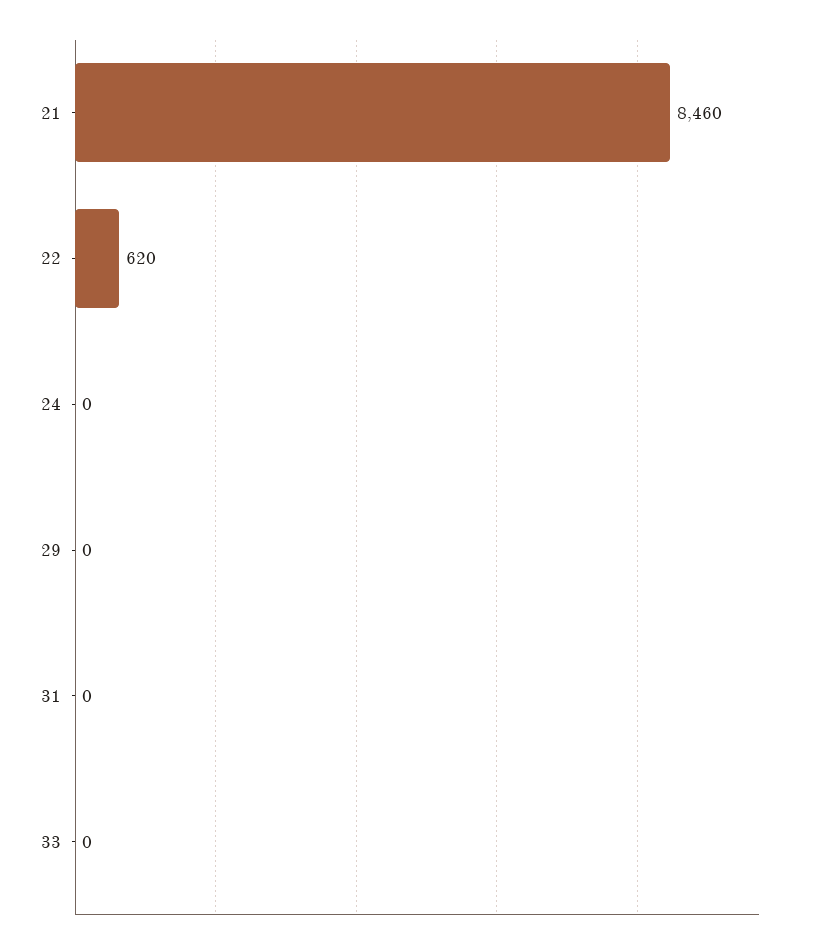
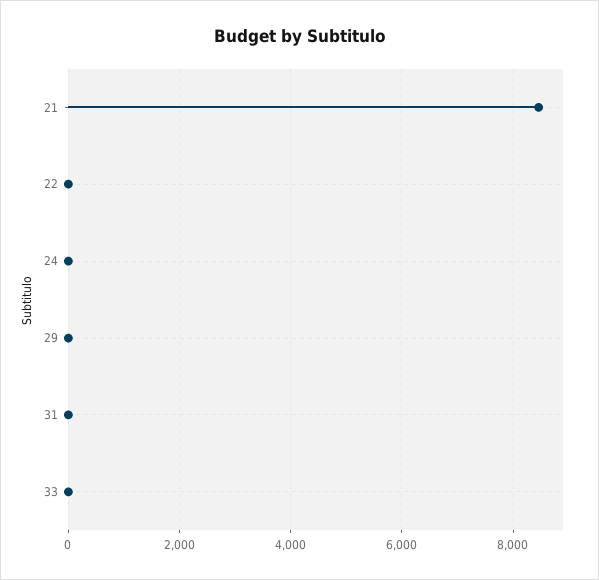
22: 620 -> 0

